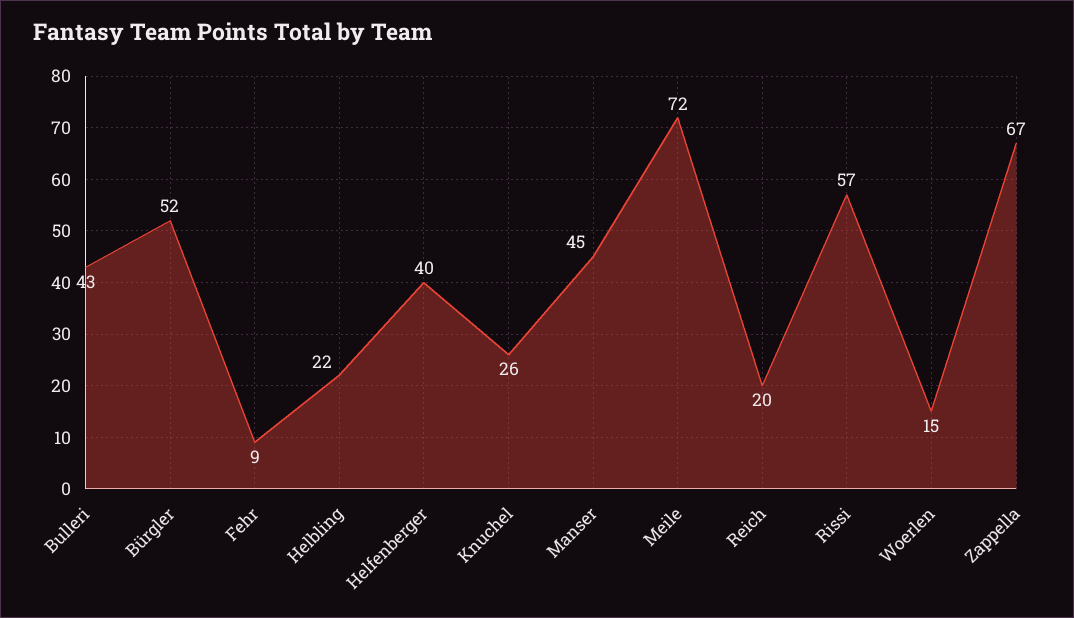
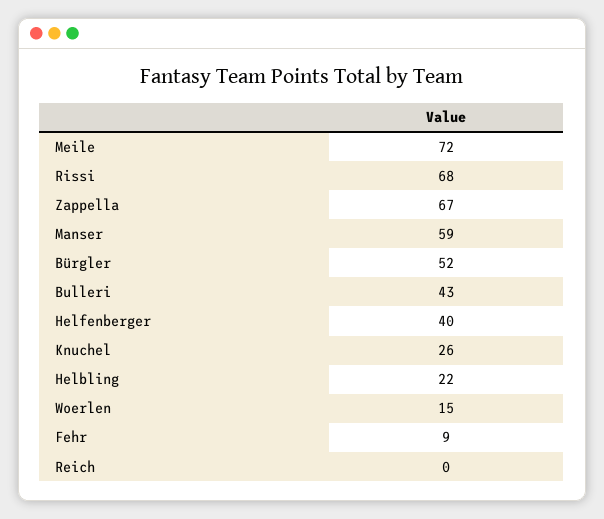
Manser: 45 -> 59
Reich: 20 -> 0
Rissi: 57 -> 68

